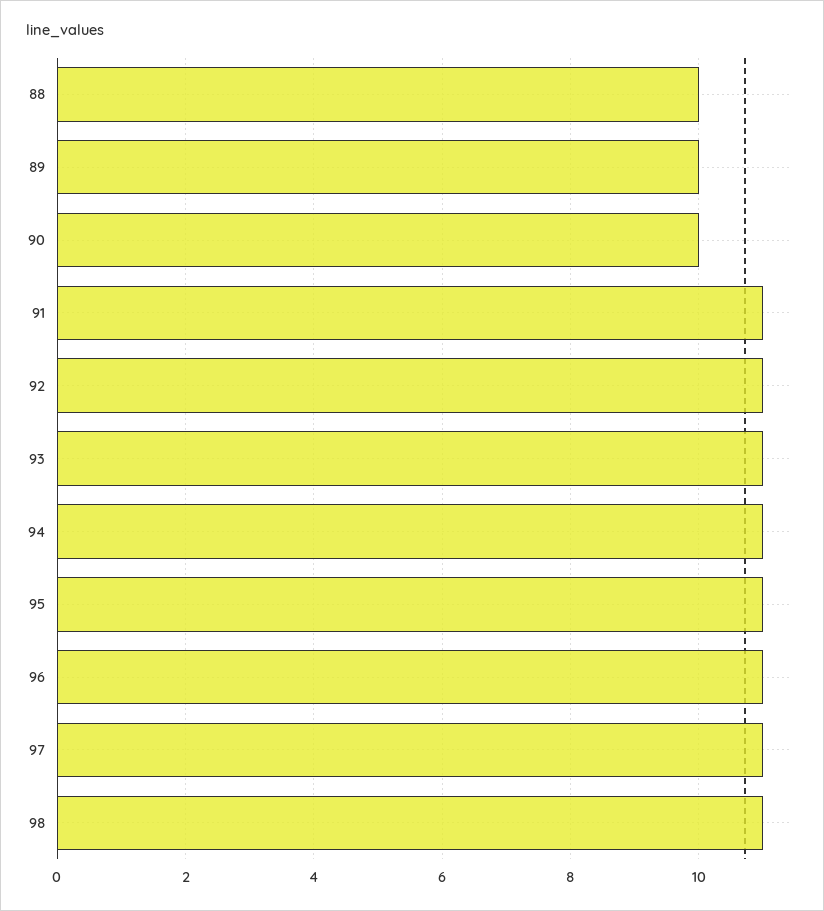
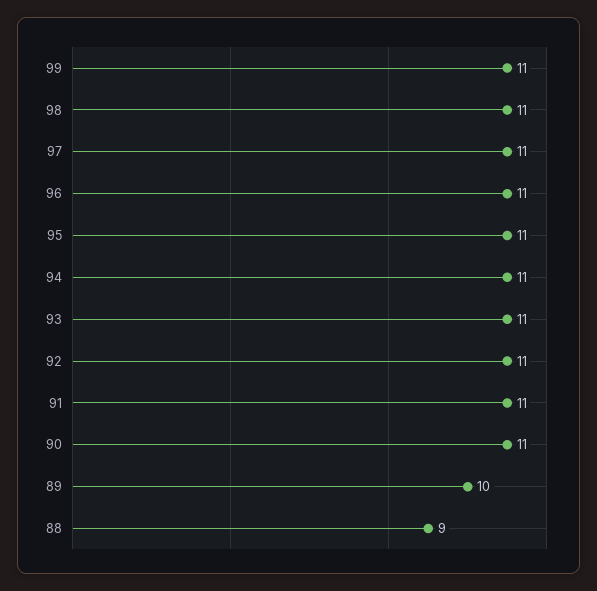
88: 10 -> 9
90: 10 -> 11
99: none -> 11

